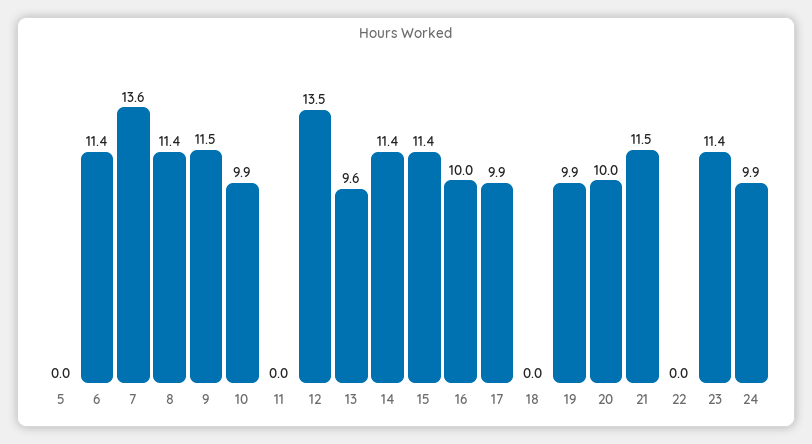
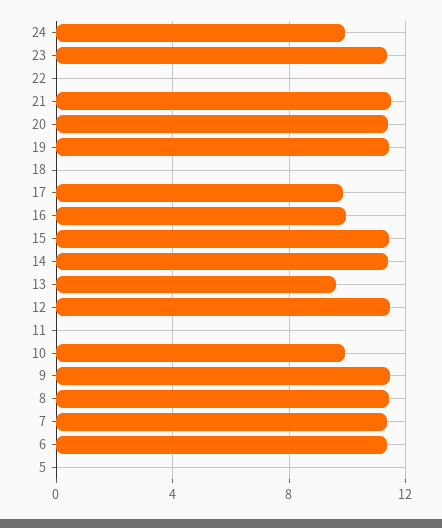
7: 13.6 -> 11.5
12: 13.5 -> 11.5
19: 9.9 -> 11.5
20: 10 -> 11.5

